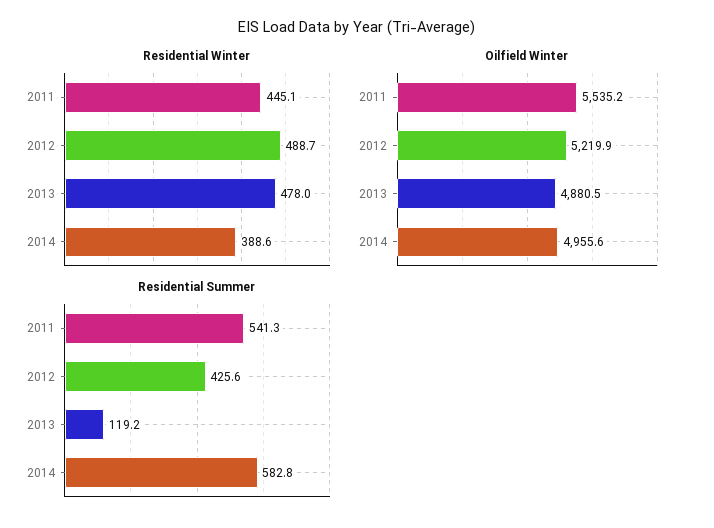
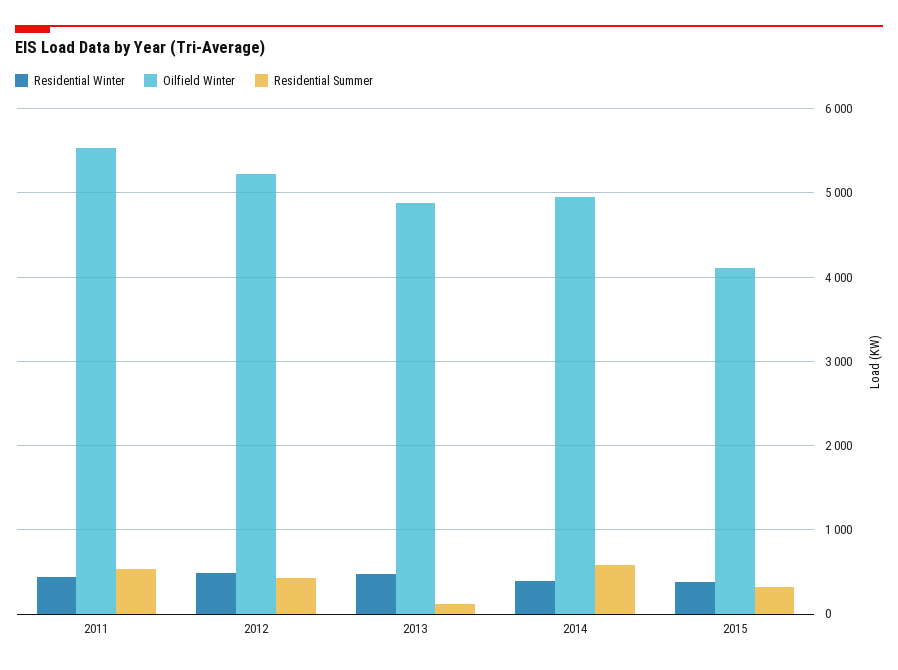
Residential Winter, 2015: none -> 400
Oilfield Winter, 2015: none -> 4100
Residential Summer, 2015: none -> 300

